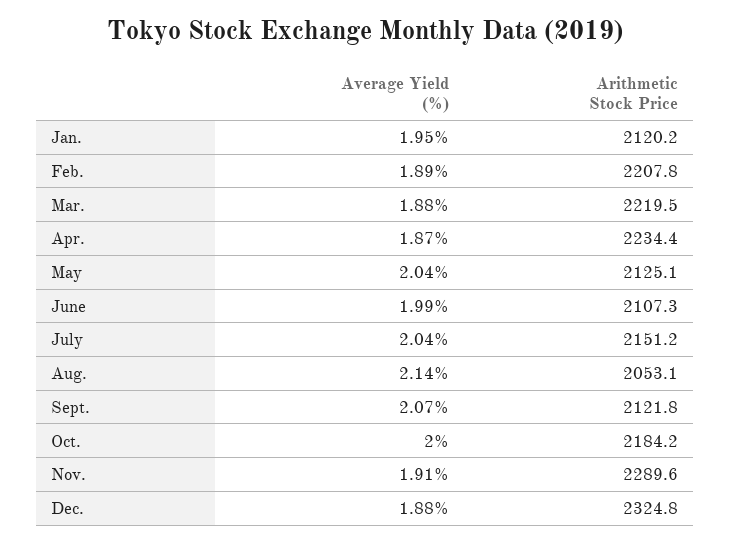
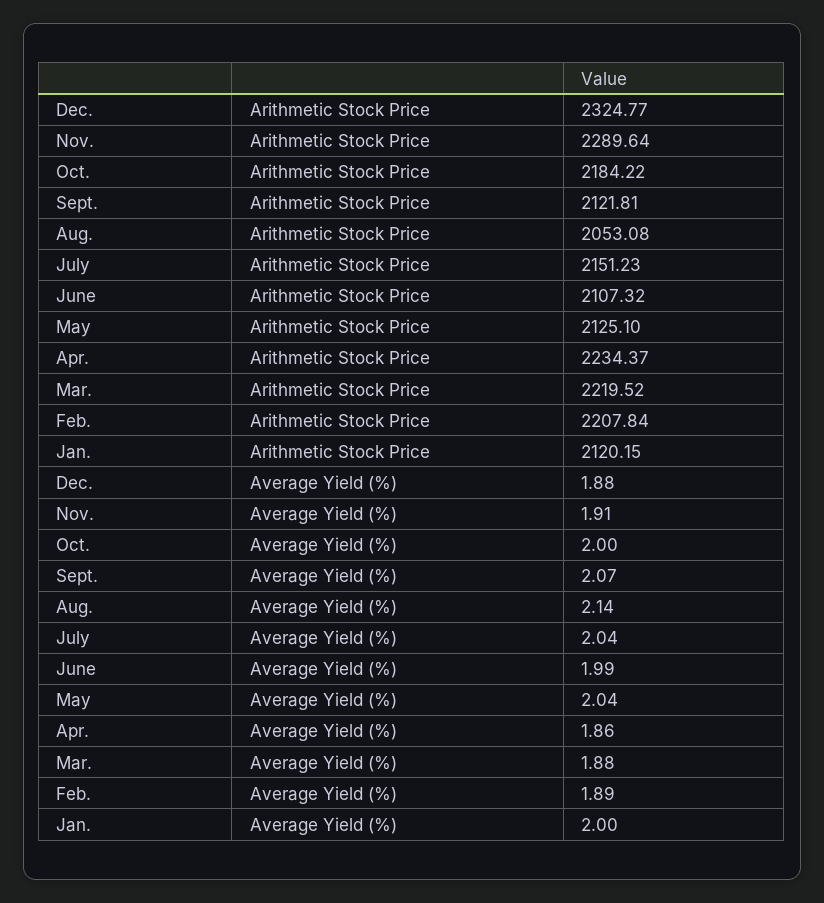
Average Yield (%), Jan.: 1.95 -> 2
Average Yield (%), Apr.: 1.87 -> 1.86

